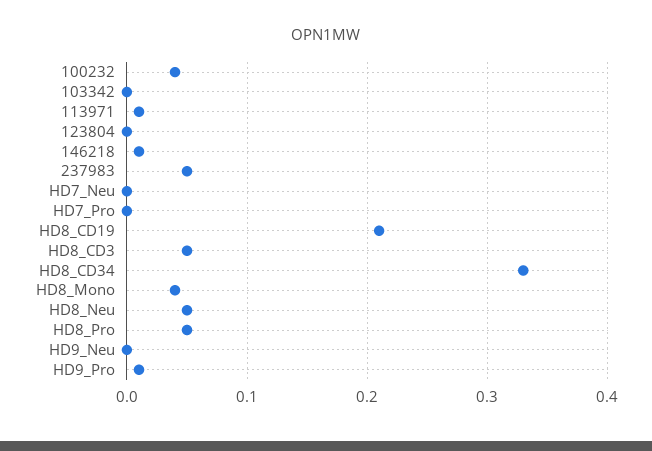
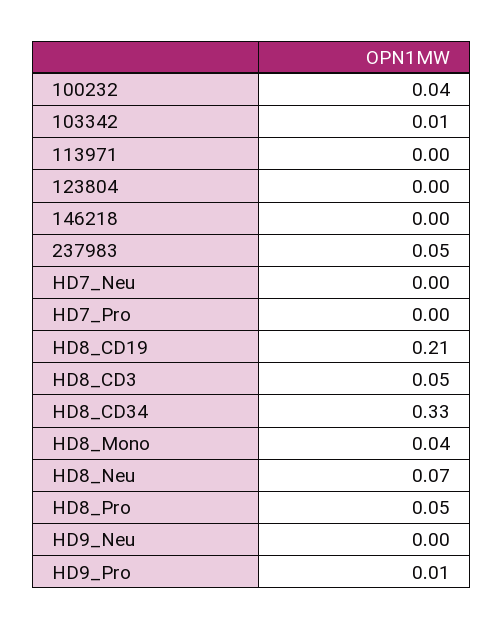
103342: 0 -> 0.01
113971: 0.01 -> 0
146218: 0.01 -> 0
HD8_Neu: 0.05 -> 0.07

